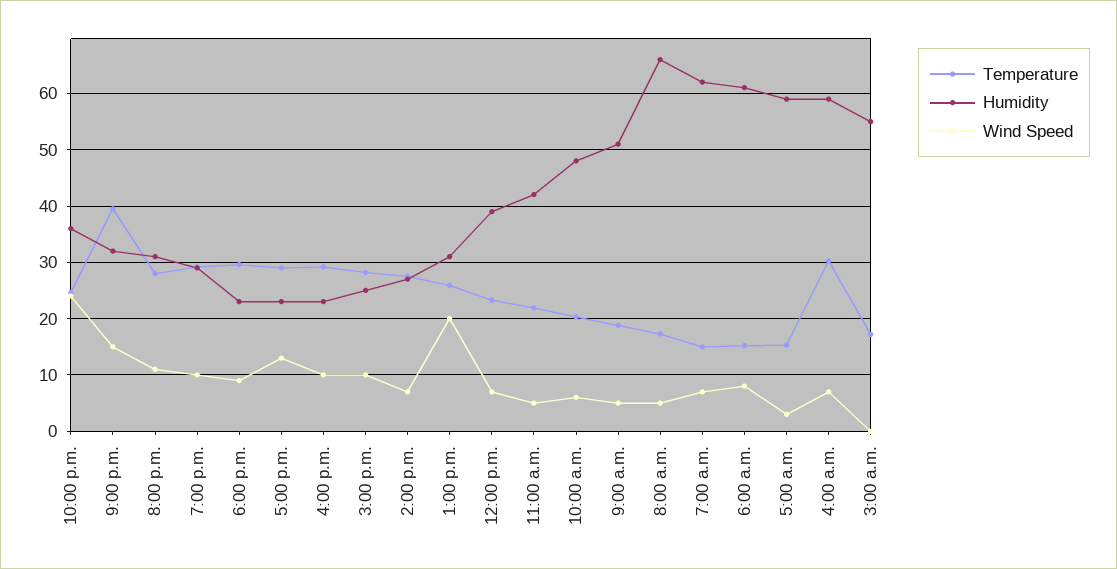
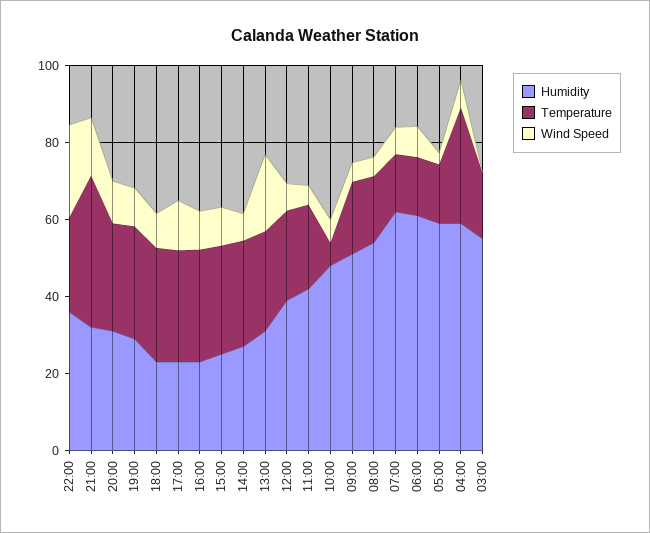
Temperature, 10:00 a.m.: 20 -> 5
Humidity, 8:00 a.m.: 66 -> 55

